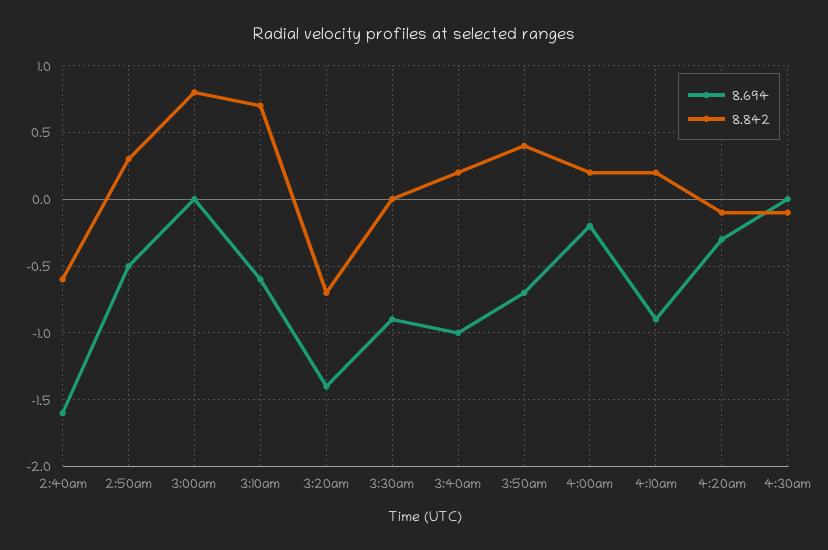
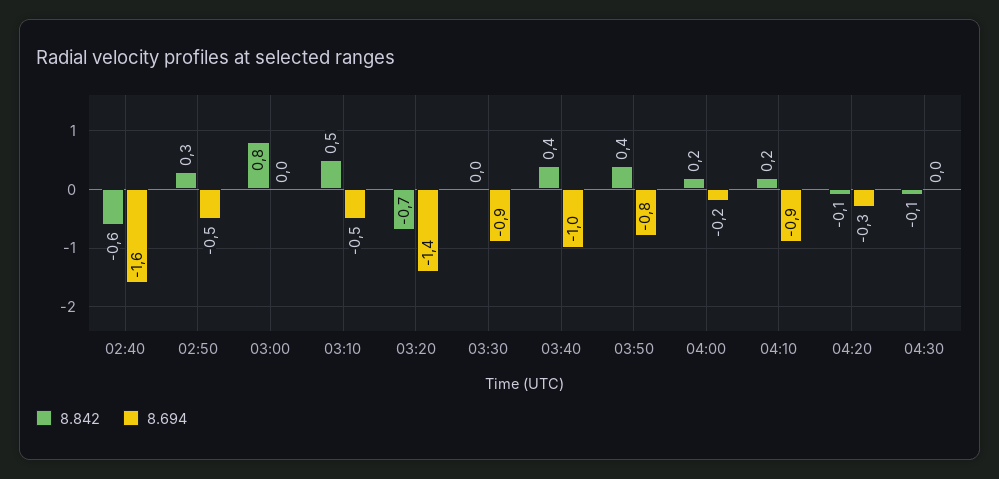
8.694, 3:10am: -0.6 -> -0.5
8.842, 3:10am: 0.7 -> 0.5
8.842, 3:40am: 0.2 -> 0.4
8.694, 3:50am: -0.7 -> -0.8

